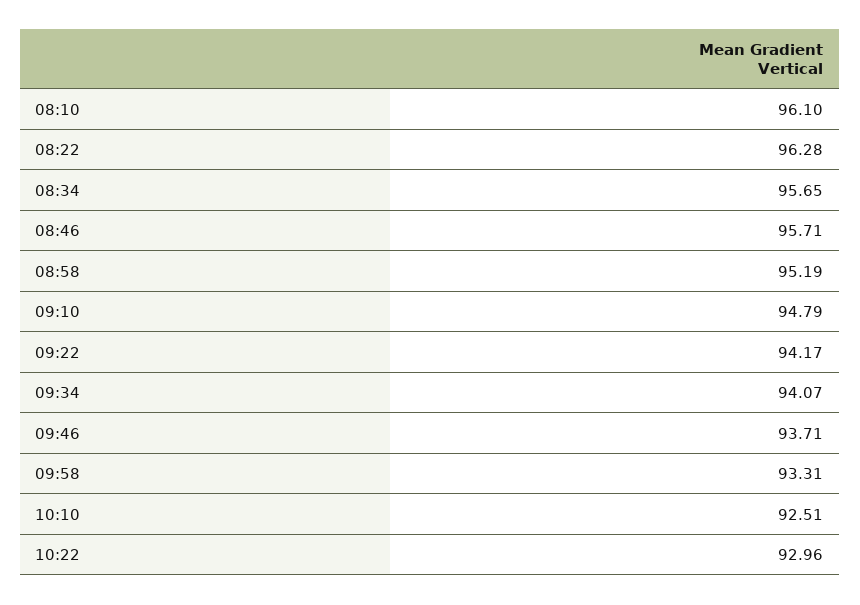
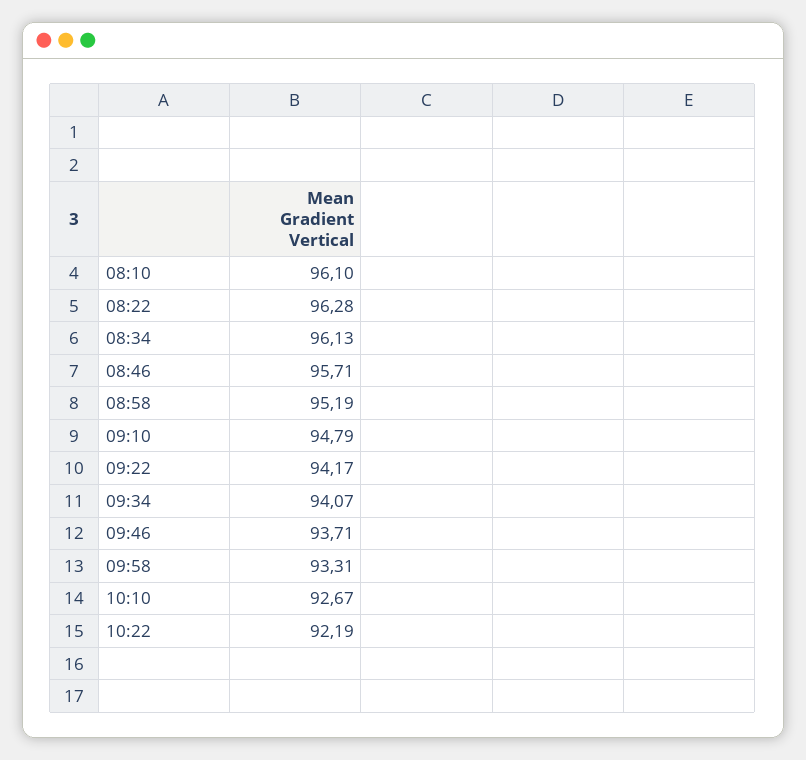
08:34: 95.65 -> 96.13
10:10: 92.51 -> 92.67
10:22: 92.96 -> 92.19

